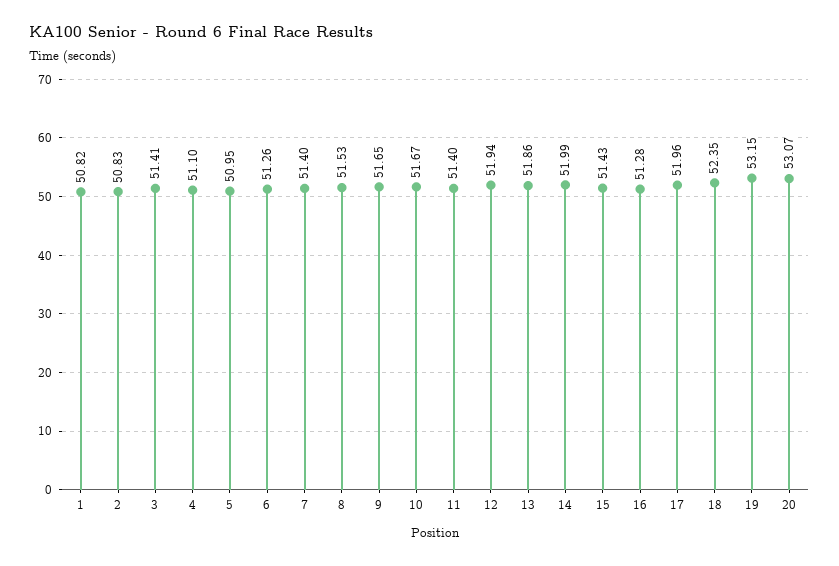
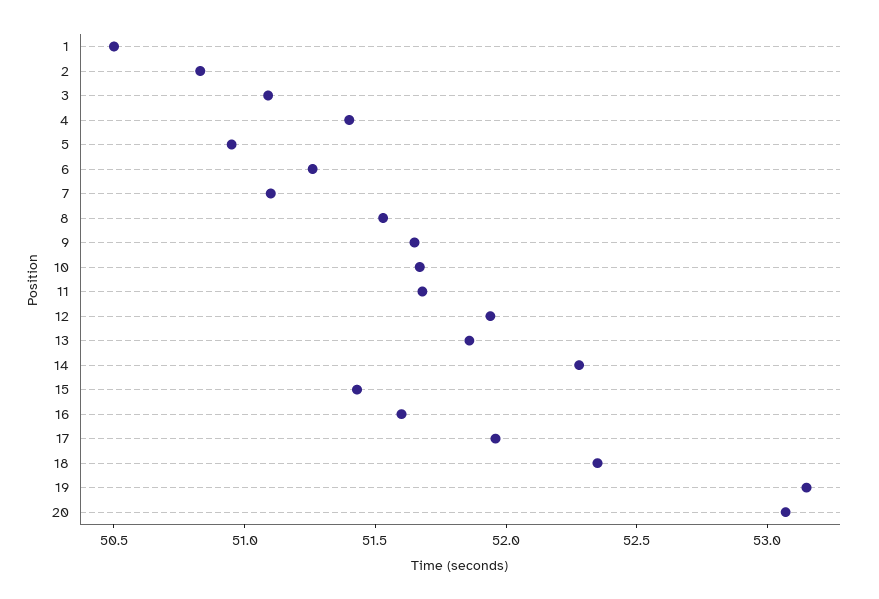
1: 50.82 -> 50.5
3: 51.41 -> 51.1
4: 51.1 -> 51.4
7: 51.4 -> 51.1
11: 51.4 -> 51.7
14: 51.99 -> 52.3
16: 51.28 -> 51.6

